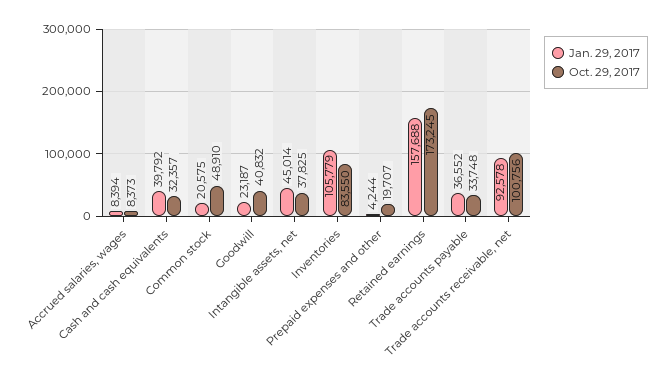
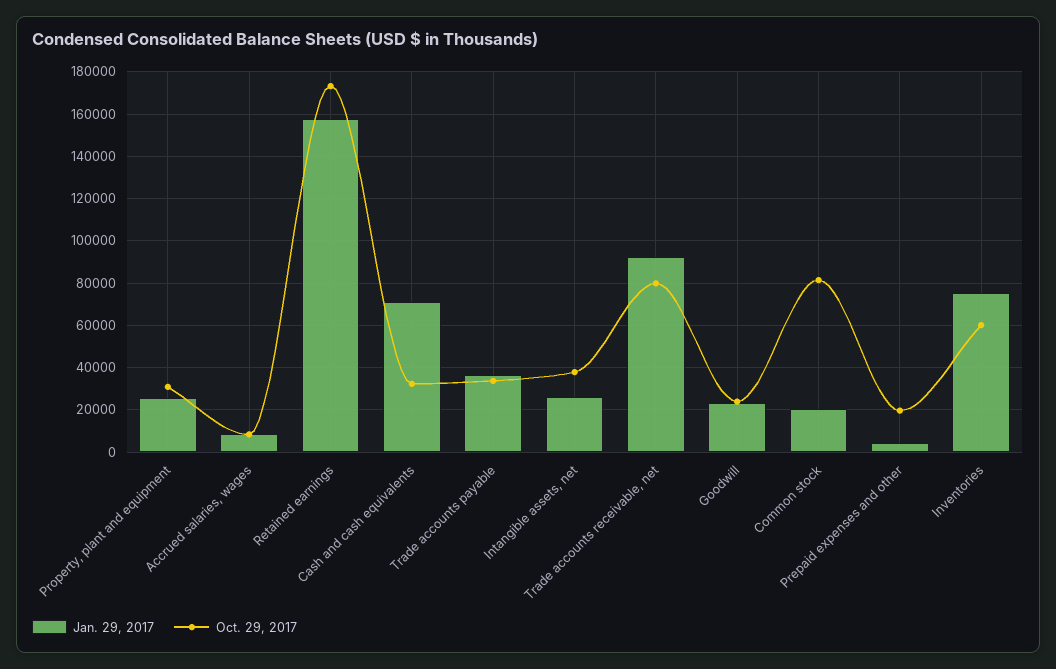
Jan. 29, 2017, Cash and cash equivalents: 39792 -> 70000
Oct. 29, 2017, Common stock: 48910 -> 80000
Oct. 29, 2017, Goodwill: 40832 -> 25000
Jan. 29, 2017, Intangible assets, net: 45014 -> 25000
Jan. 29, 2017, Inventories: 105779 -> 75000
Oct. 29, 2017, Inventories: 83550 -> 60000
Oct. 29, 2017, Trade accounts receivable, net: 100756 -> 80000
Jan. 29, 2017, Property, plant and equipment: none -> 25000
Oct. 29, 2017, Property, plant and equipment: none -> 30000

